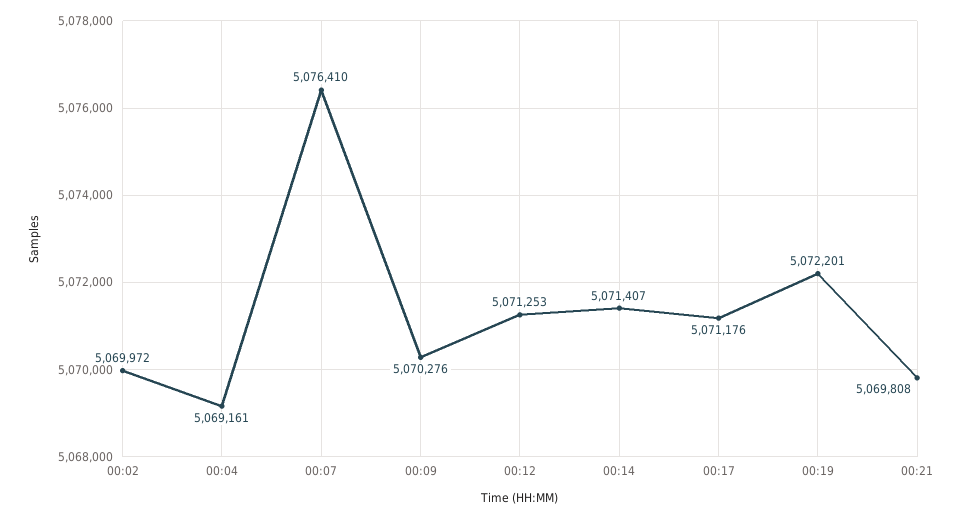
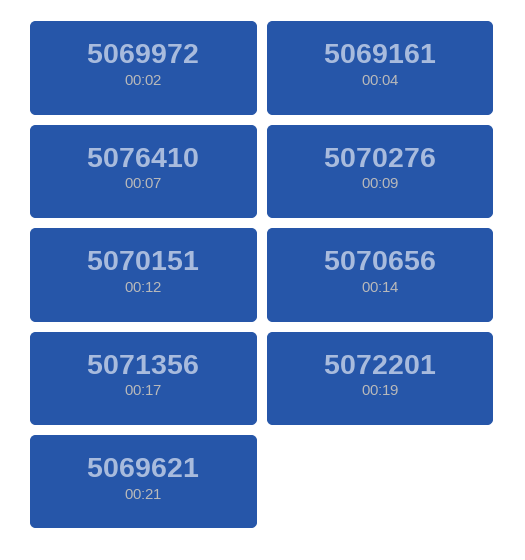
00:12: 5071253 -> 5070151
00:14: 5071407 -> 5070656
00:17: 5071176 -> 5071356
00:21: 5069808 -> 5069621

